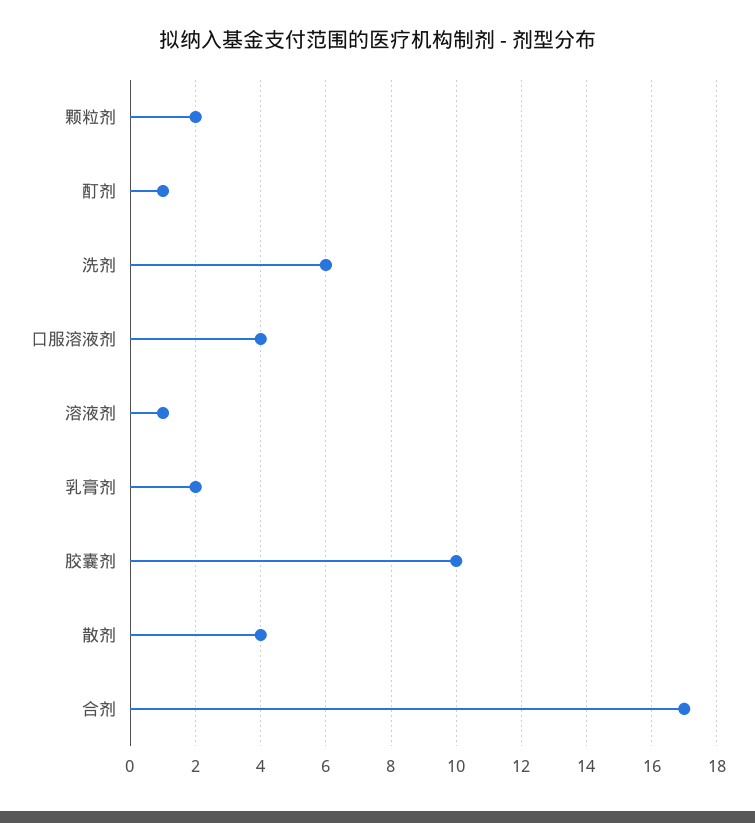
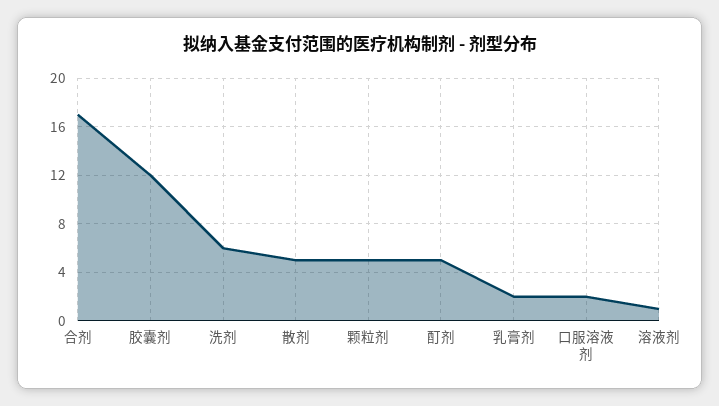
颗粒剂: 2 -> 5
酊剂: 1 -> 5
口服溶液剂: 4 -> 2
胶囊剂: 10 -> 12
散剂: 4 -> 5

